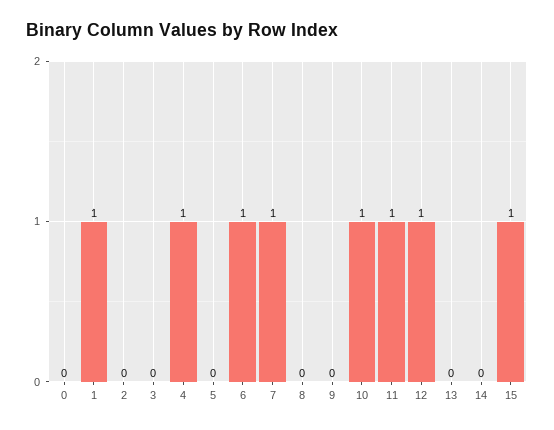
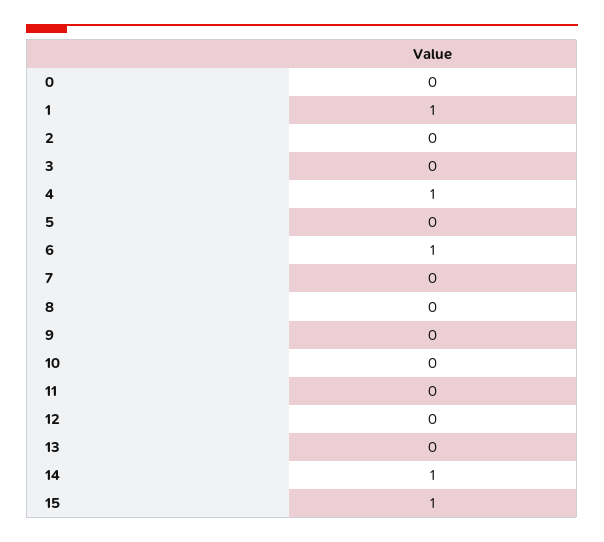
7: 1 -> 0
10: 1 -> 0
11: 1 -> 0
12: 1 -> 0
14: 0 -> 1

